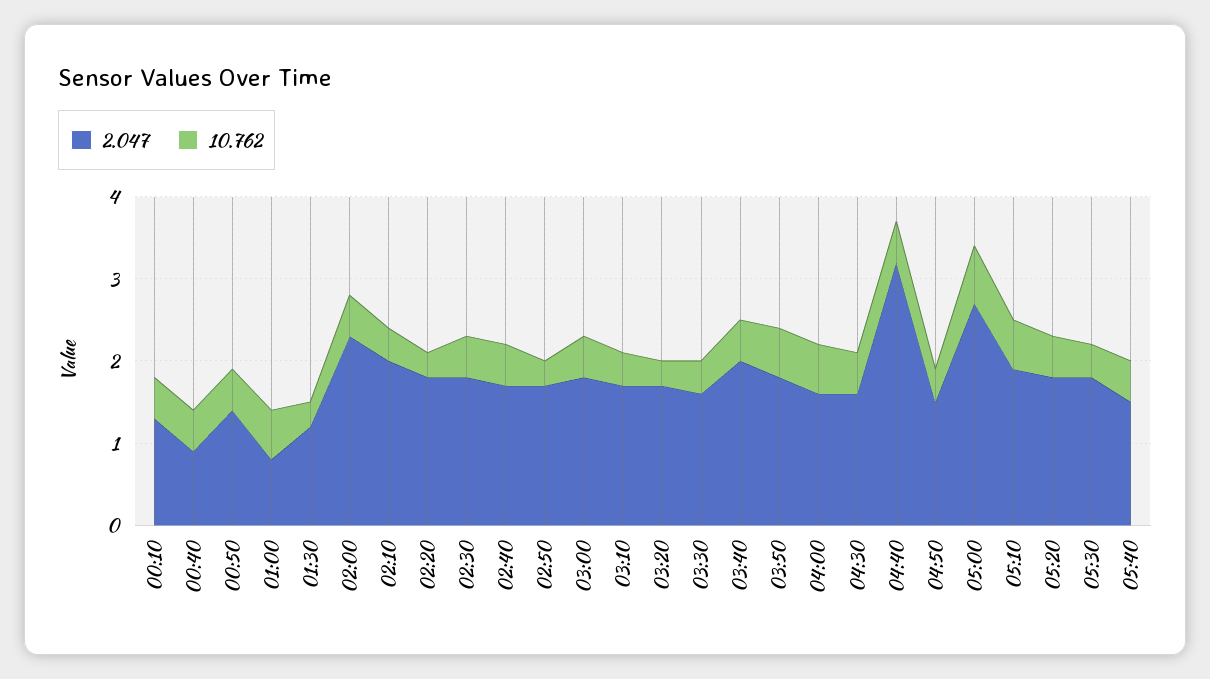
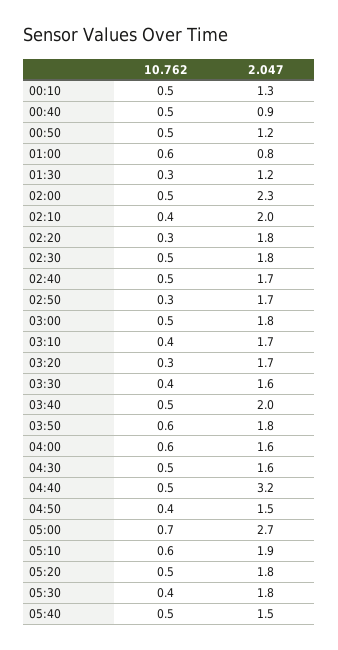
2.047, 00:50: 1.4 -> 1.2

